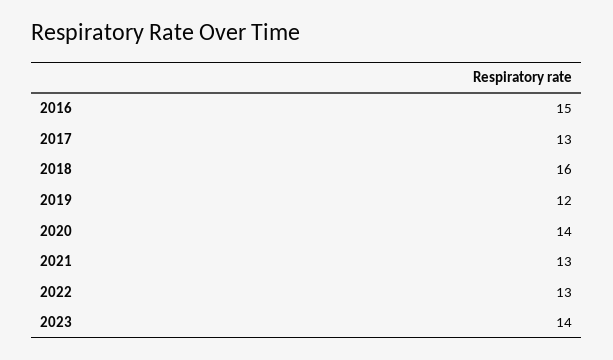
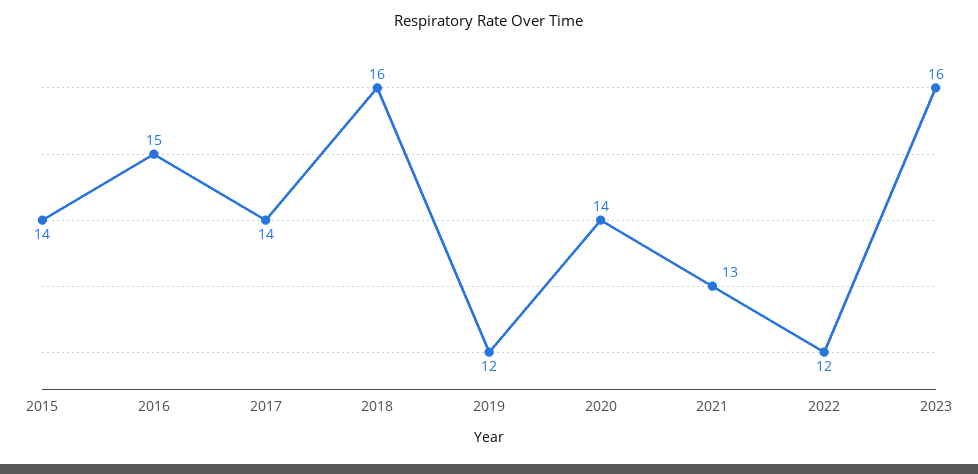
2017: 13 -> 14
2022: 13 -> 12
2023: 14 -> 16
2015: none -> 14

